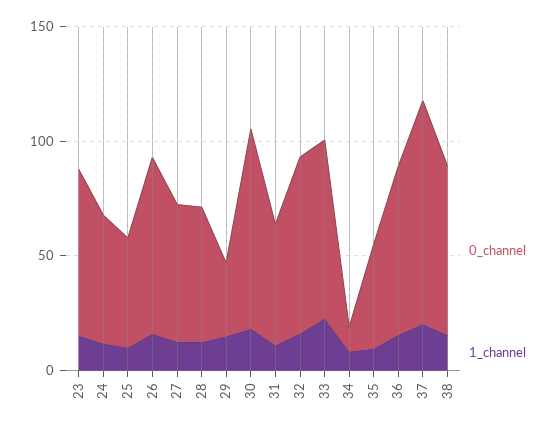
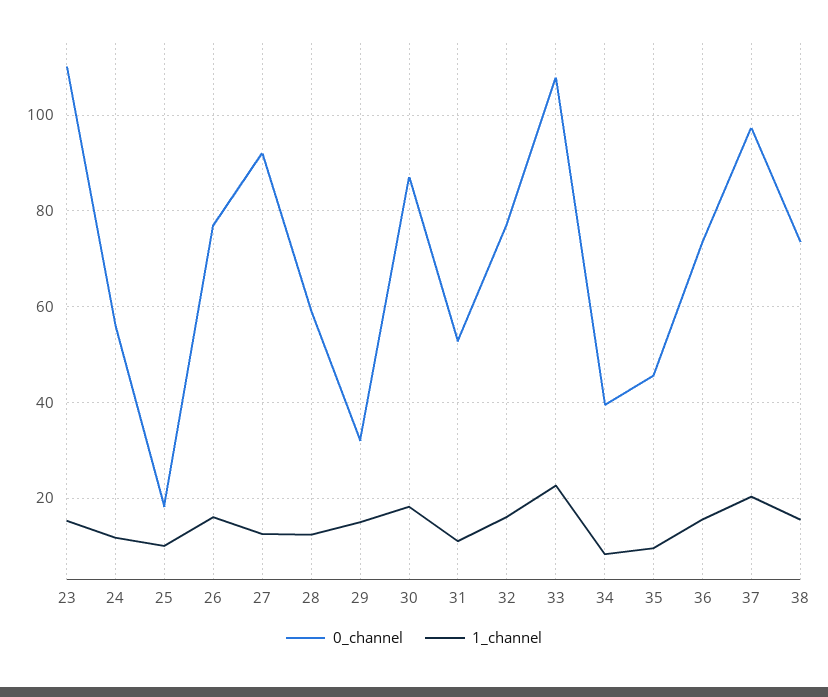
0_channel, 23: 70 -> 110
0_channel, 25: 50 -> 18
0_channel, 27: 60 -> 92
0_channel, 33: 80 -> 108
0_channel, 34: 10 -> 40

